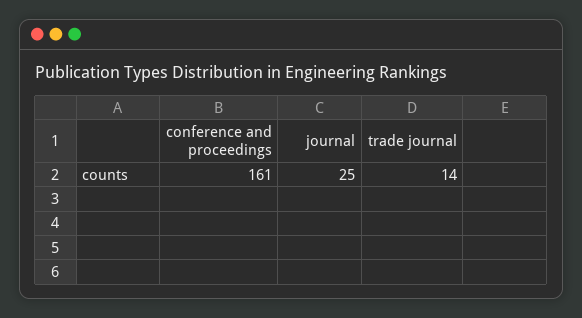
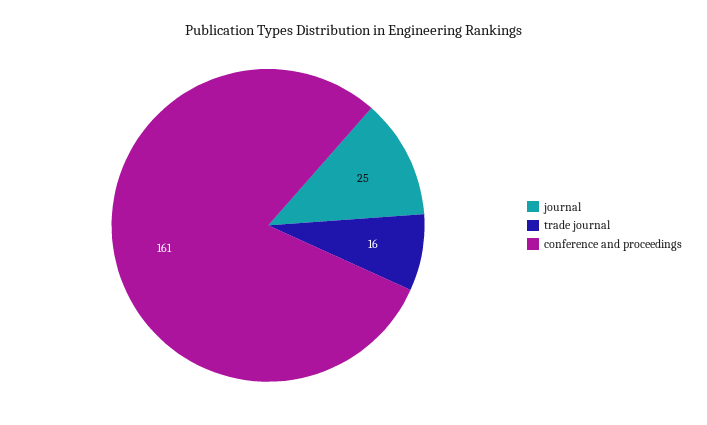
trade journal: 14 -> 16

